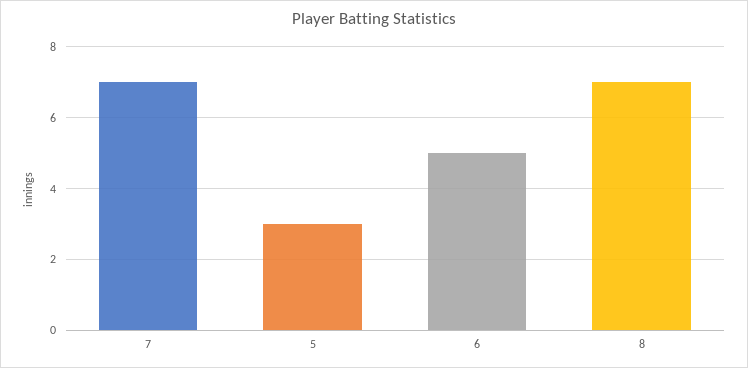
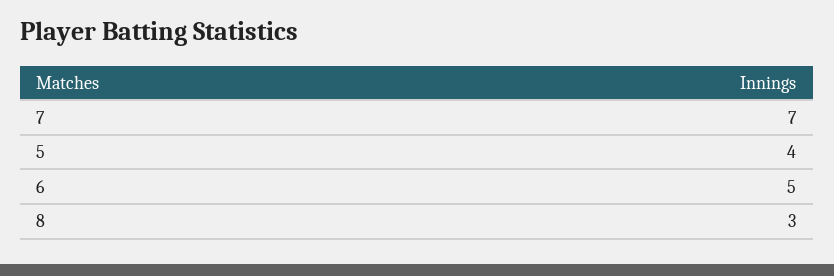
5: 3 -> 4
8: 7 -> 3

